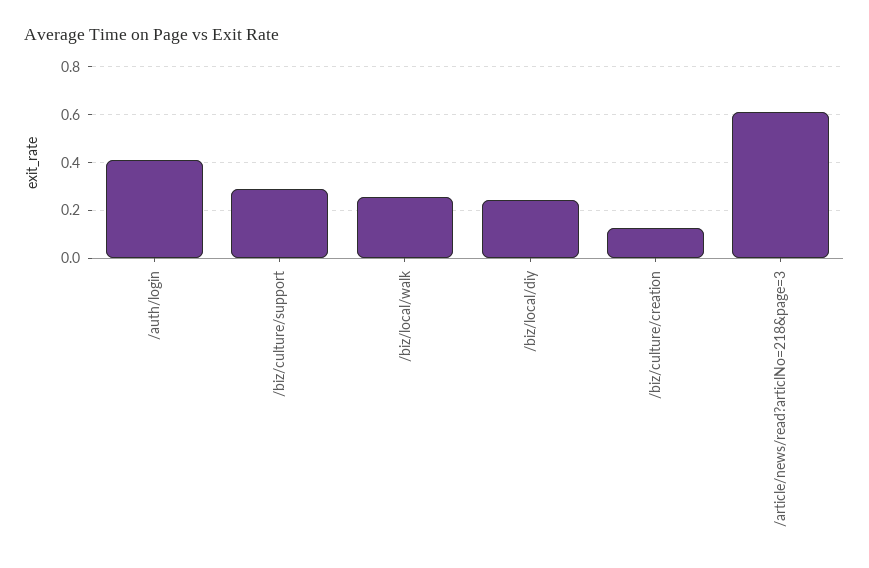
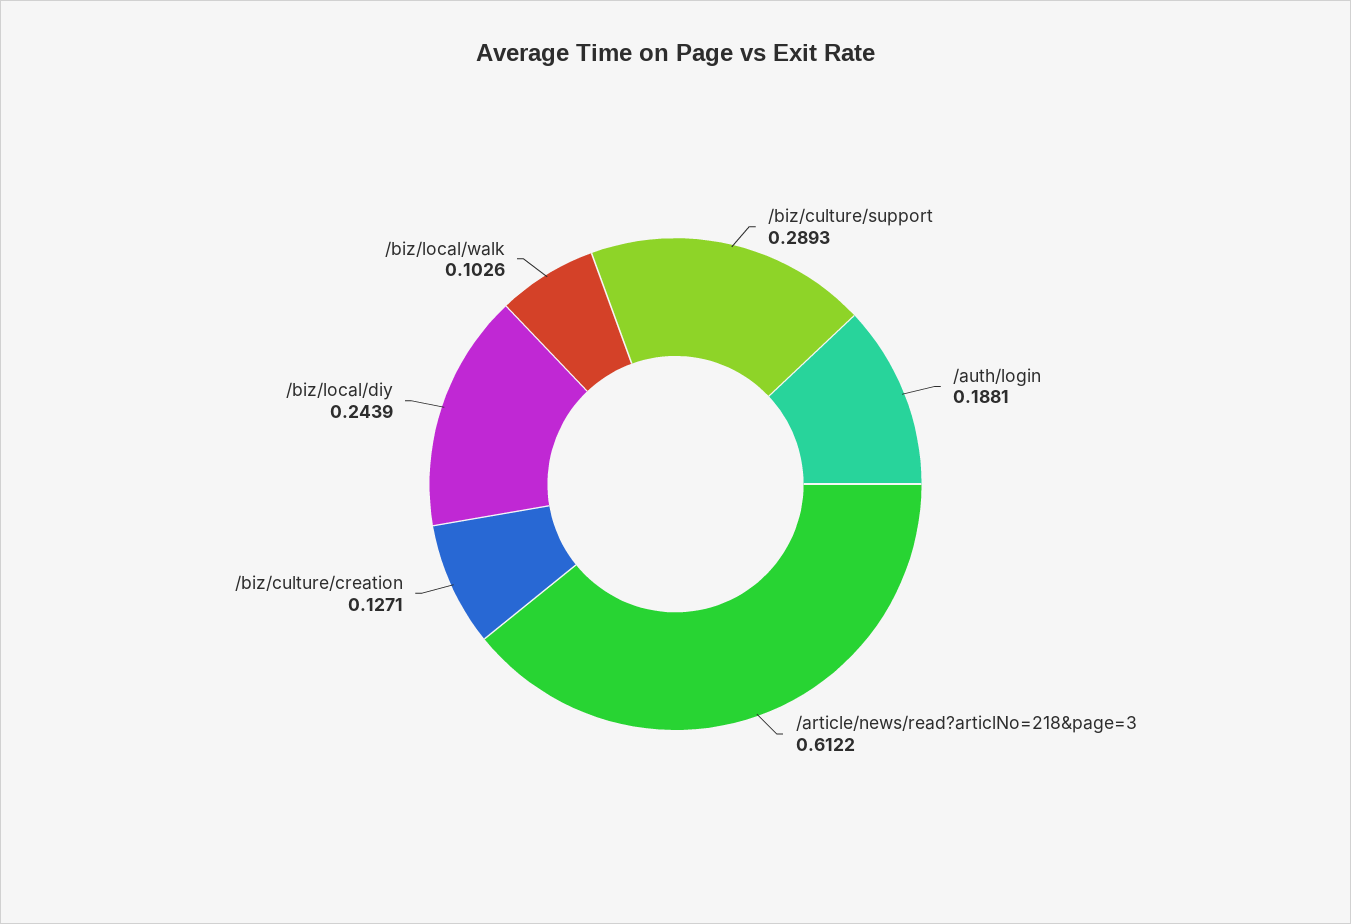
/auth/login: 0.4 -> 0.1881
/biz/local/walk: 0.25 -> 0.1026

